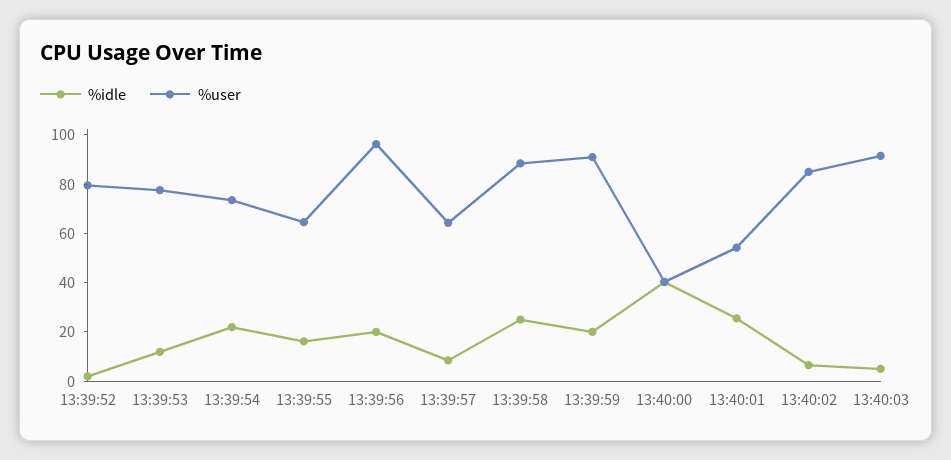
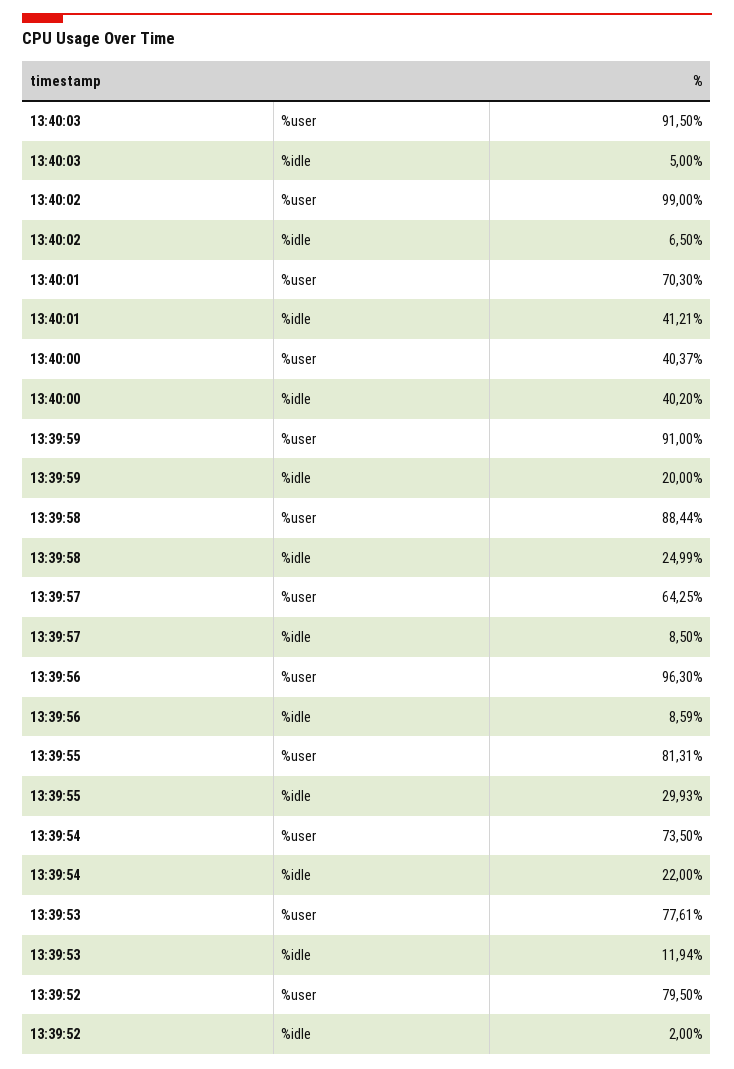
%idle, 13:39:55: 15 -> 29.93
%user, 13:39:55: 65 -> 81.31
%idle, 13:39:56: 20 -> 8.59
%idle, 13:40:01: 25 -> 41.21
%user, 13:40:01: 55 -> 70.3
%user, 13:40:02: 85 -> 99

